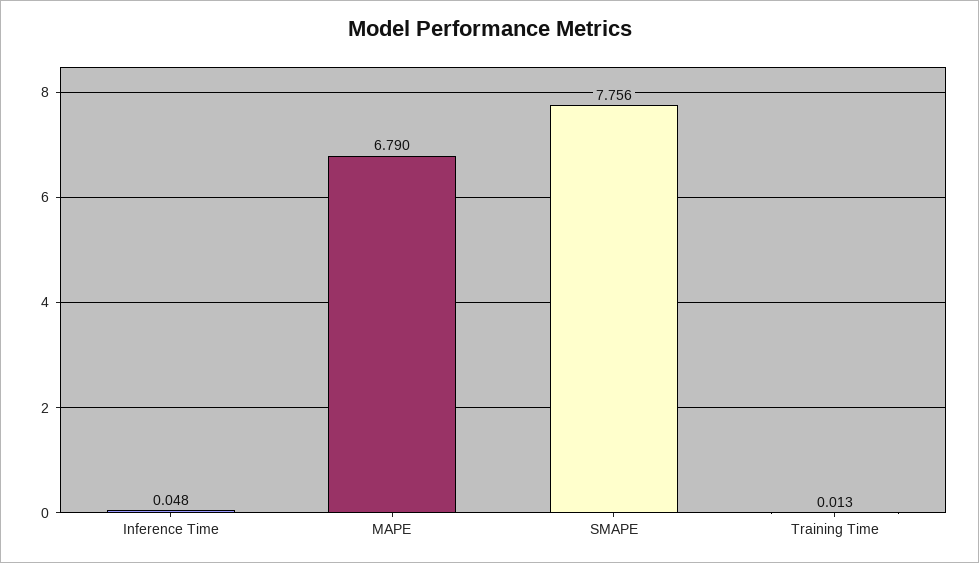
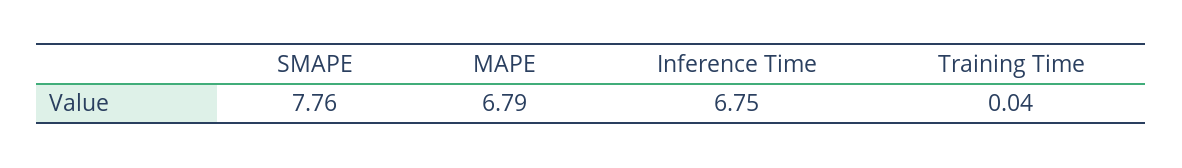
Inference Time: 0.048 -> 6.75
Training Time: 0.013 -> 0.04

